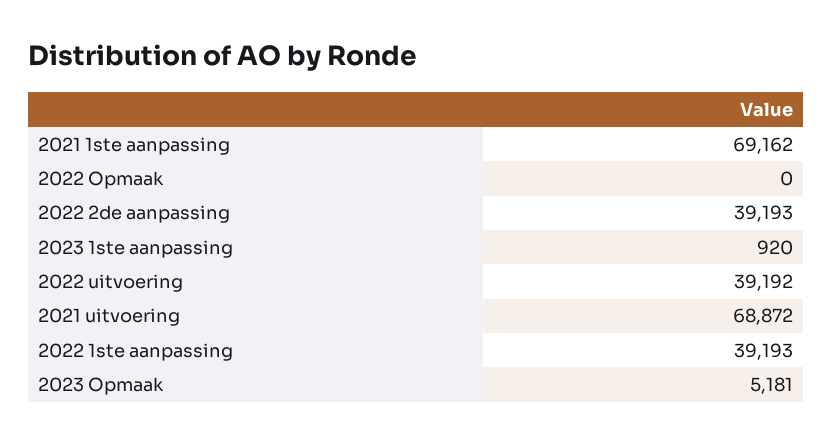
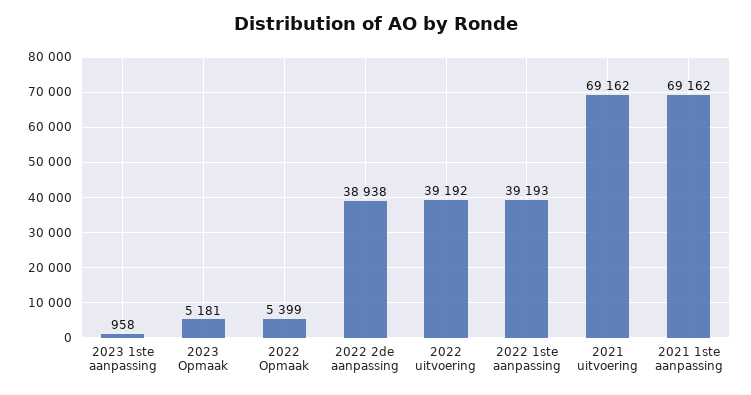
2022 Opmaak: 0 -> 5399
2022 2de aanpassing: 39193 -> 38938
2023 1ste aanpassing: 920 -> 958
2021 uitvoering: 68872 -> 69162

